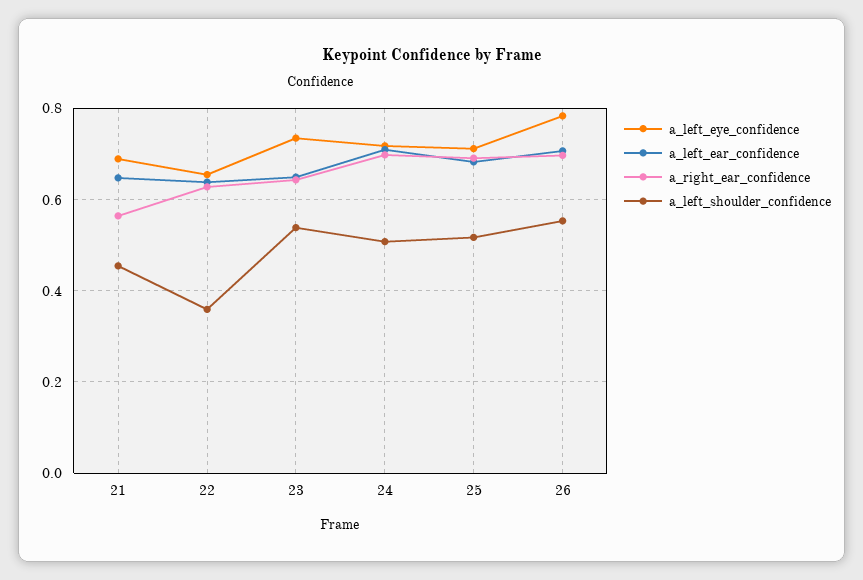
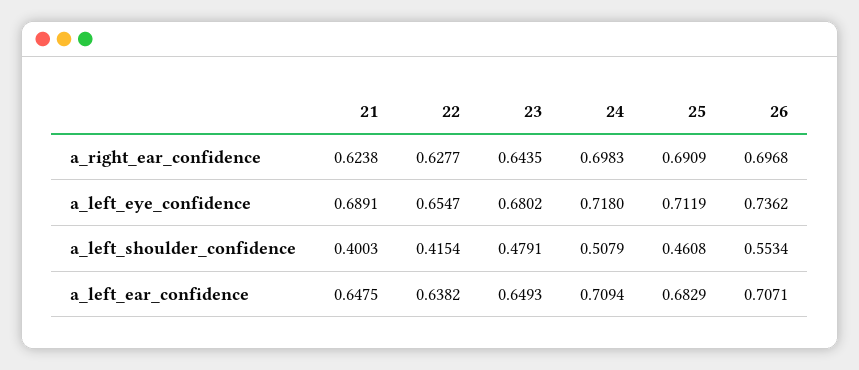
a_right_ear_confidence, 21: 0.56 -> 0.6238
a_left_shoulder_confidence, 21: 0.46 -> 0.4003
a_left_shoulder_confidence, 22: 0.36 -> 0.4154
a_left_eye_confidence, 23: 0.74 -> 0.6802
a_left_shoulder_confidence, 23: 0.54 -> 0.4791
a_left_shoulder_confidence, 25: 0.52 -> 0.4608
a_left_eye_confidence, 26: 0.78 -> 0.7362

